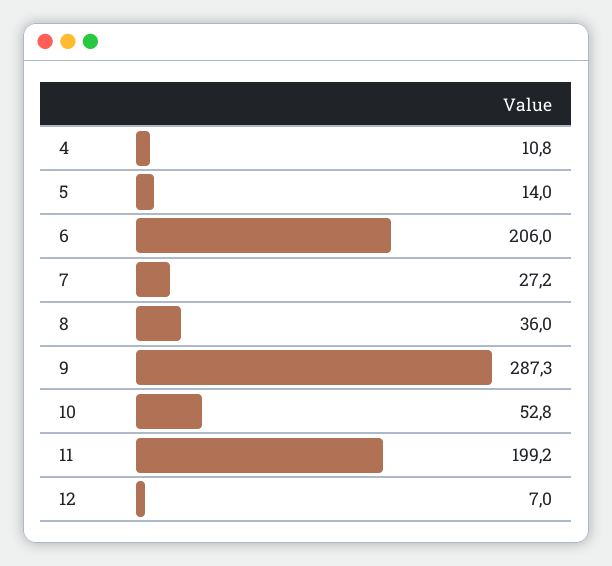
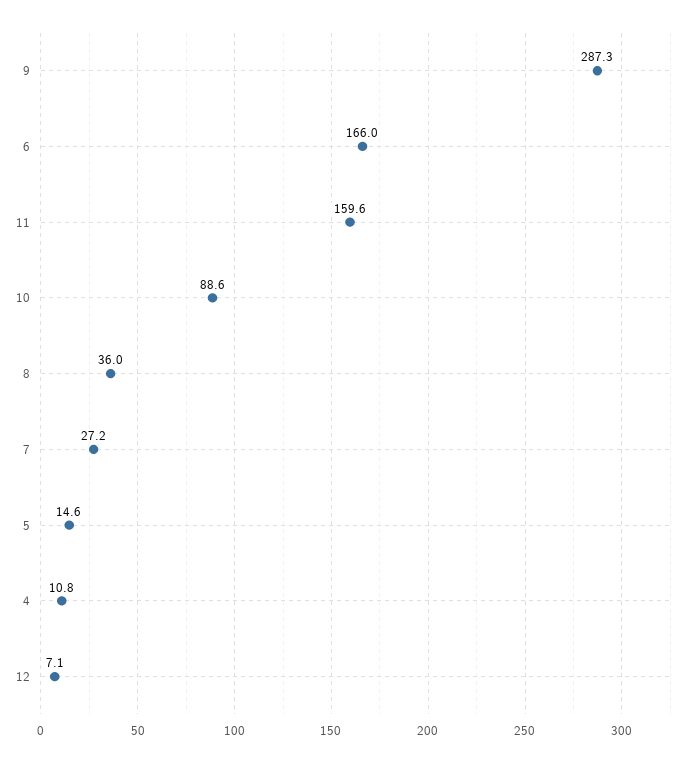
5: 14 -> 14.6
6: 206 -> 166
10: 52.8 -> 88.6
11: 199.2 -> 159.6
12: 7 -> 7.1

